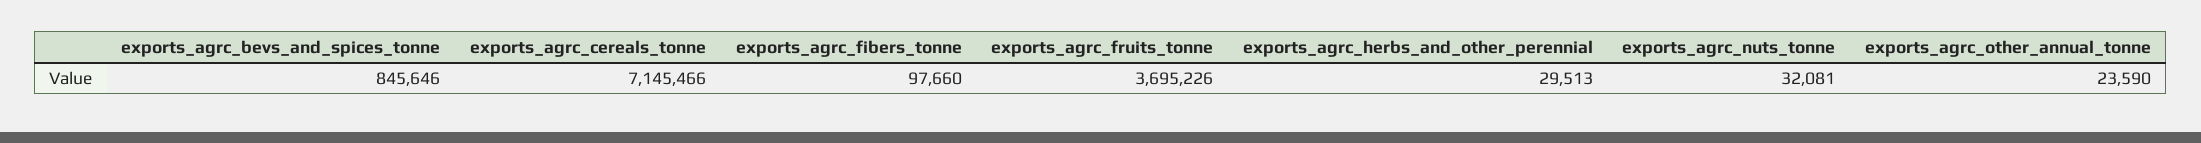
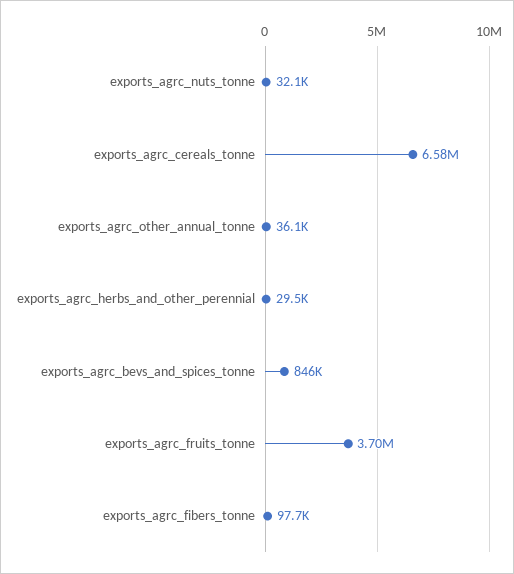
exports_agrc_cereals_tonne: 7145466 -> 6580000
exports_agrc_other_annual_tonne: 23590 -> 36100

